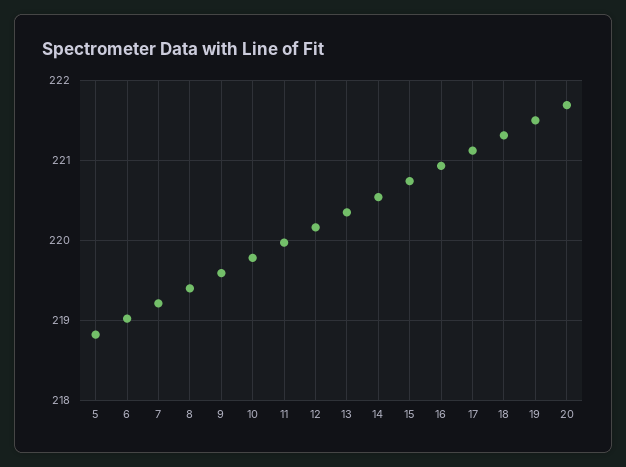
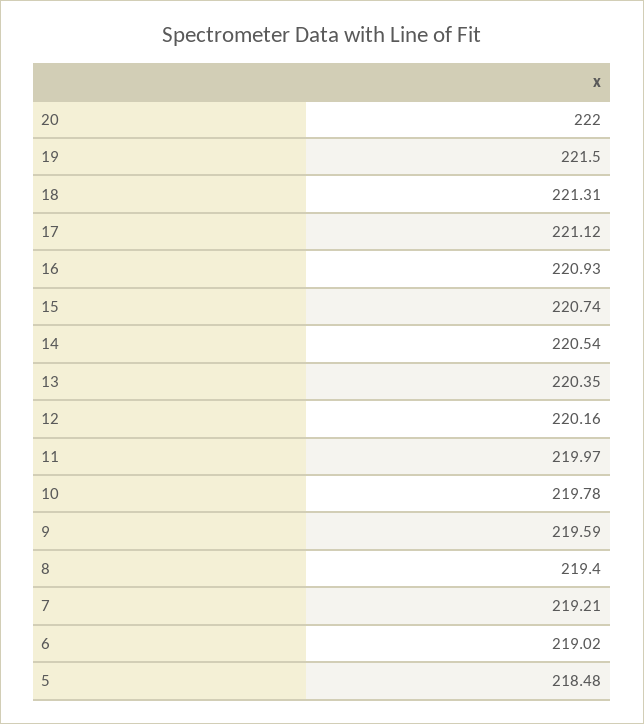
5: 218.8 -> 218.48
20: 221.7 -> 222

